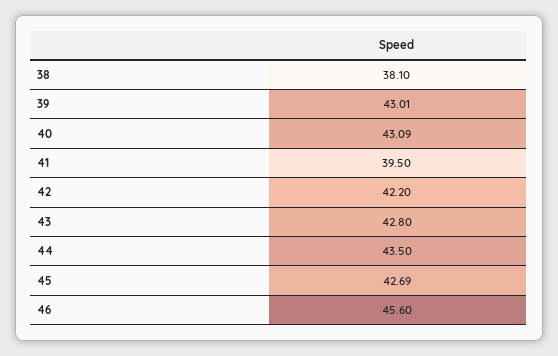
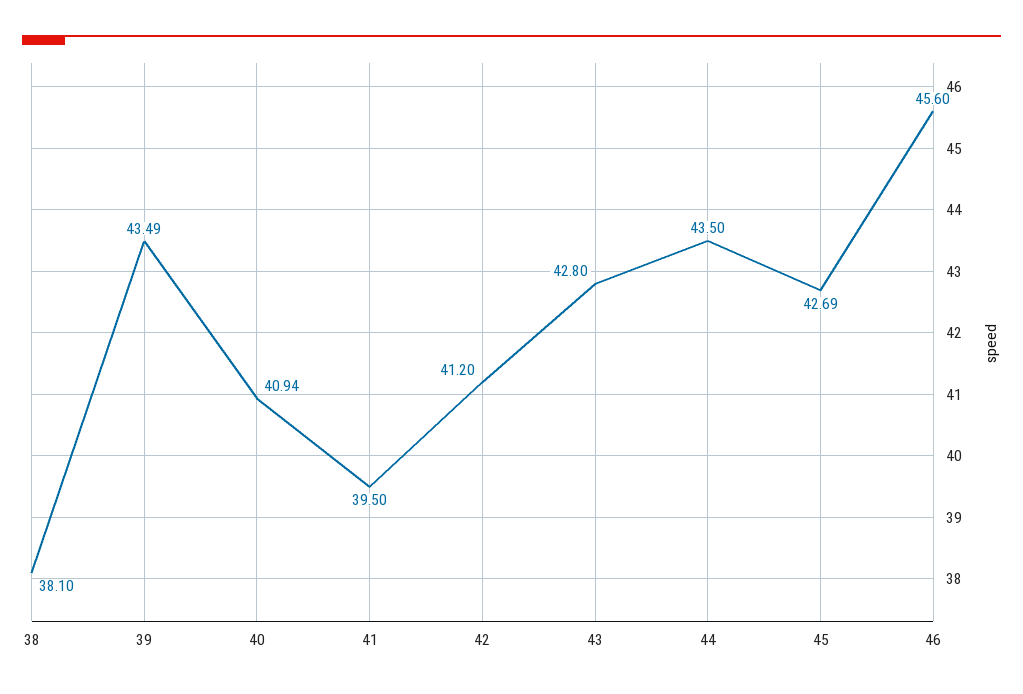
39: 43.01 -> 43.49
40: 43.09 -> 40.94
42: 42.2 -> 41.2

